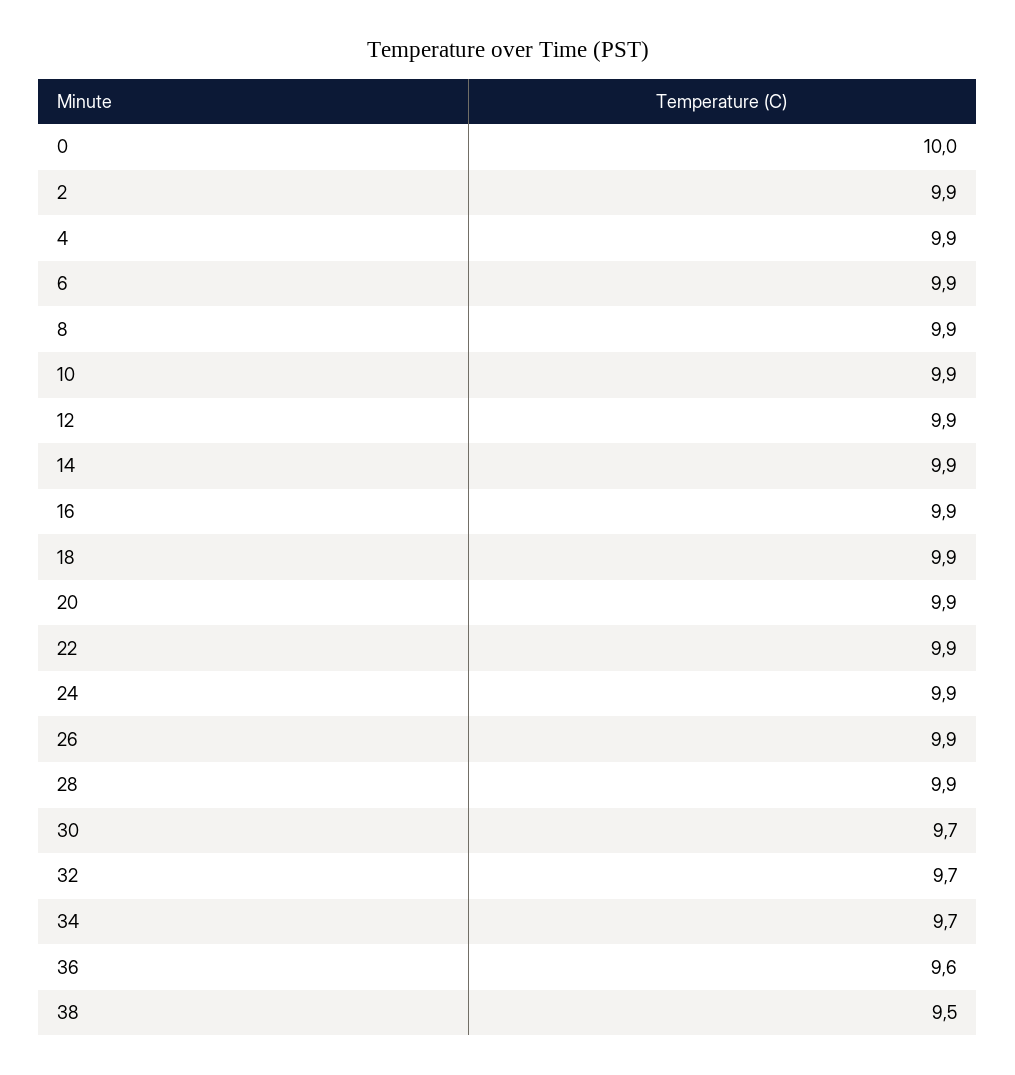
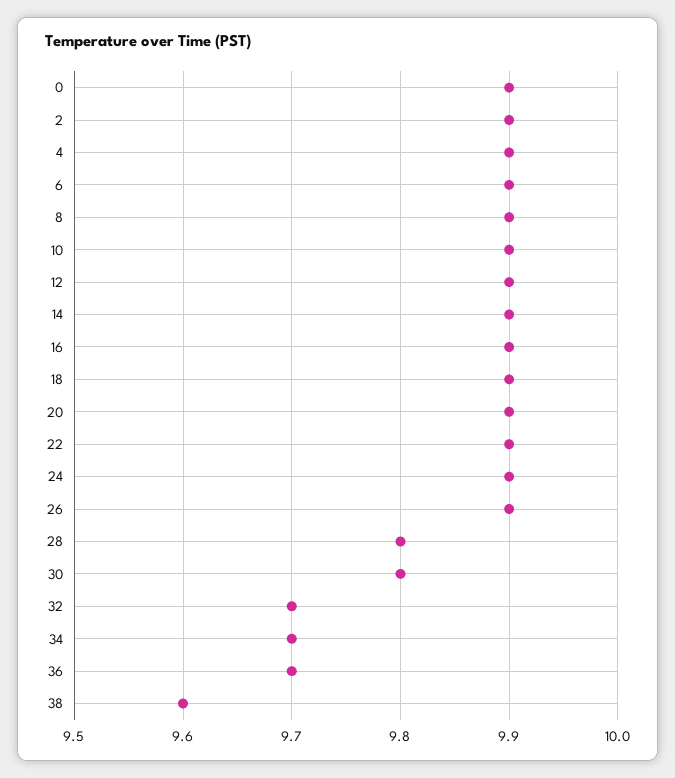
0: 10 -> 9.9
28: 9.9 -> 9.8
30: 9.7 -> 9.8
36: 9.6 -> 9.7
38: 9.5 -> 9.6

